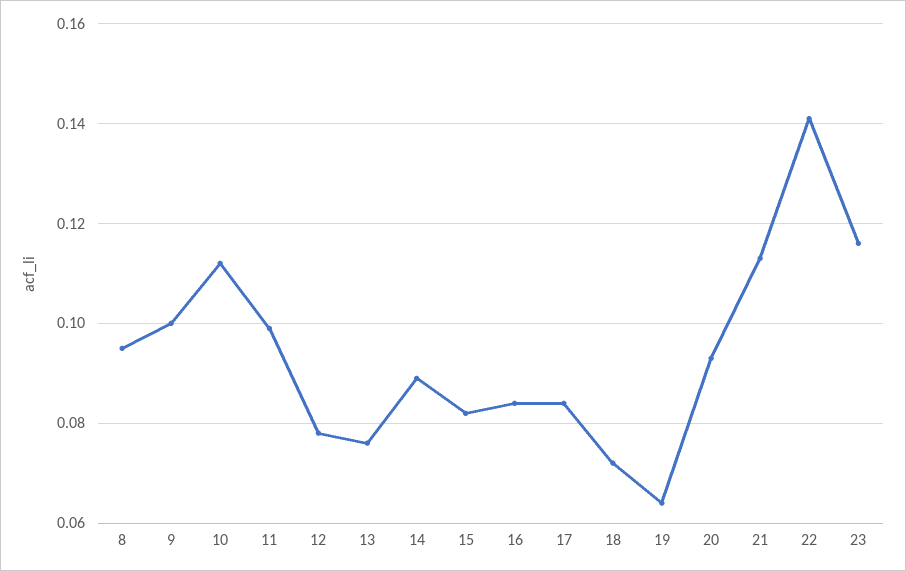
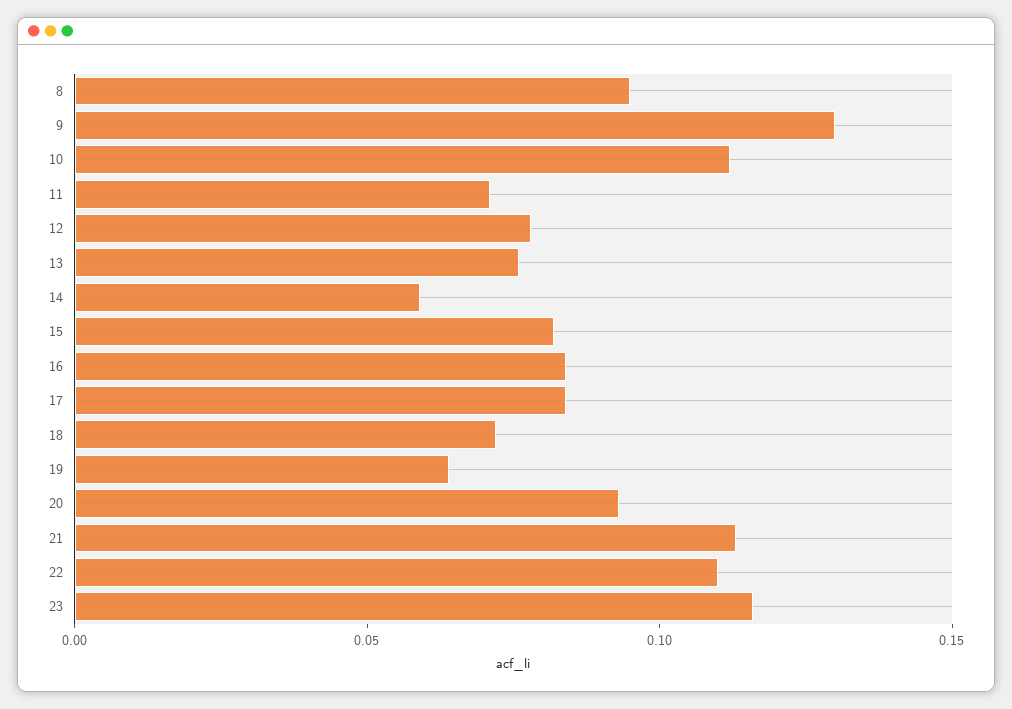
9: 0.1 -> 0.13
11: 0.1 -> 0.07
14: 0.09 -> 0.06
22: 0.14 -> 0.11

